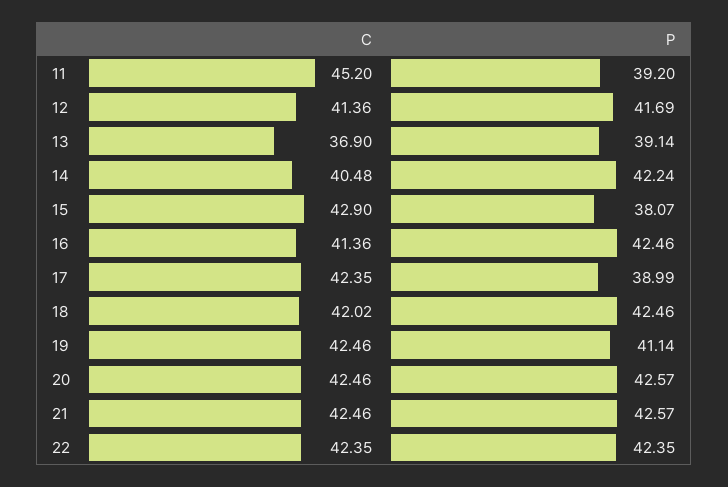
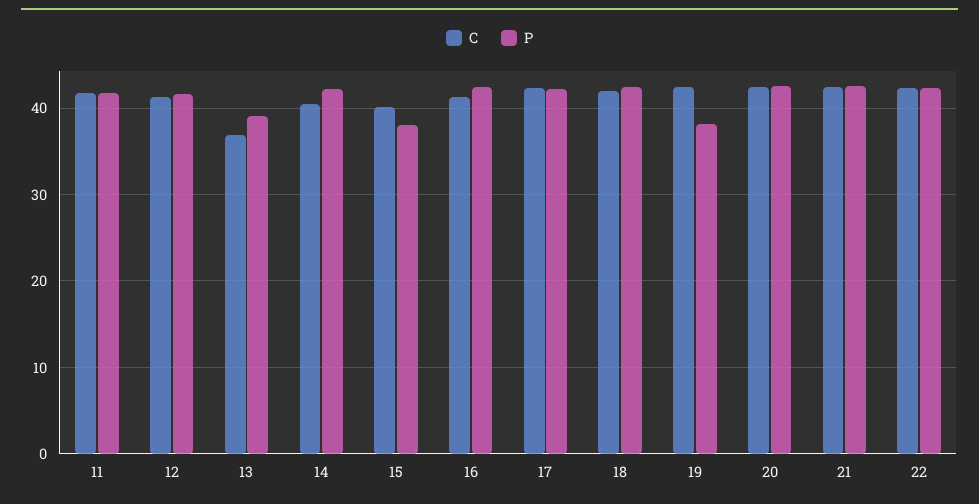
C, 11: 45.2 -> 42
P, 11: 39.2 -> 42
C, 15: 42.9 -> 40
P, 17: 38.99 -> 42
P, 19: 41.14 -> 38

